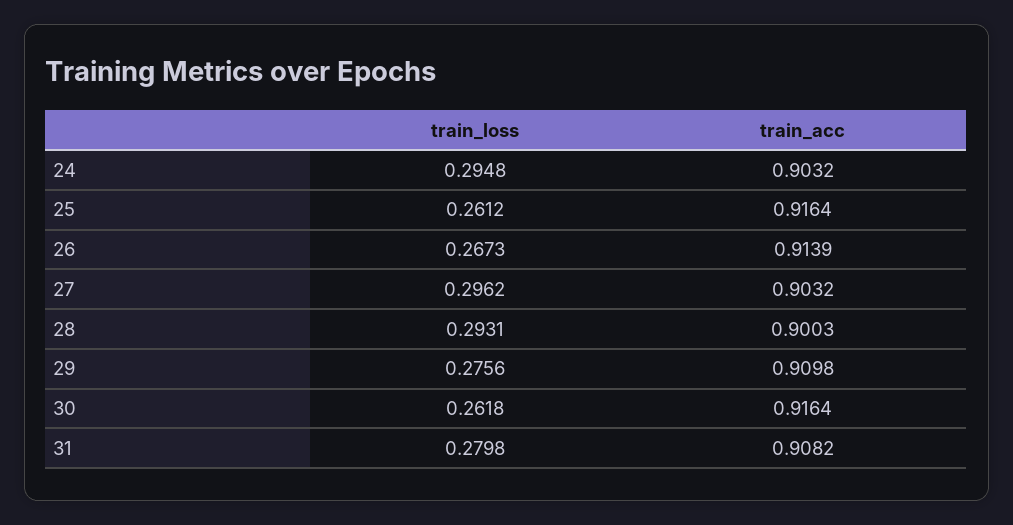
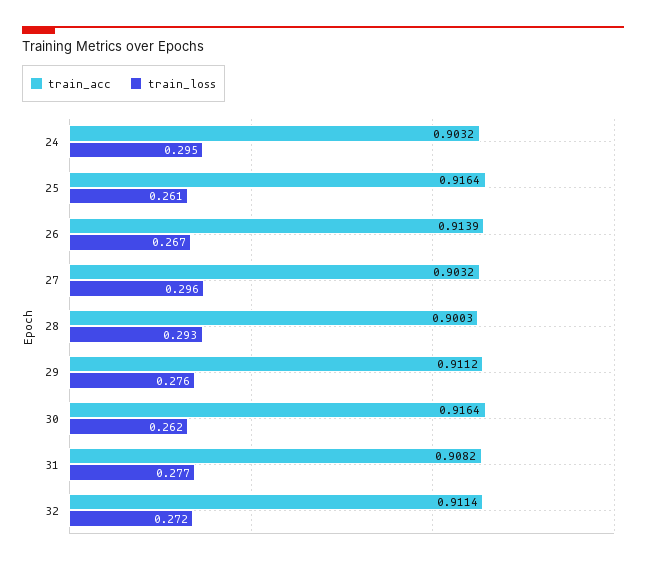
train_acc, 29: 0.9098 -> 0.9112
train_loss, 31: 0.2798 -> 0.277
train_acc, 32: none -> 0.9114
train_loss, 32: none -> 0.272

